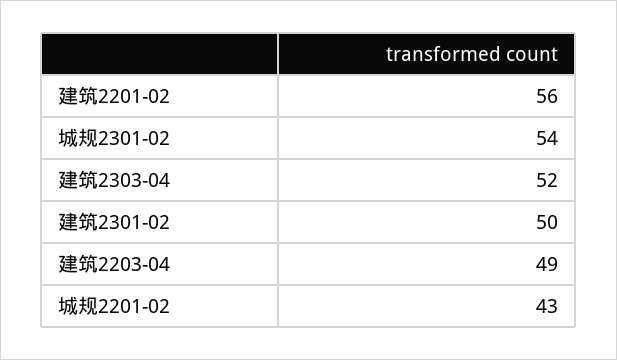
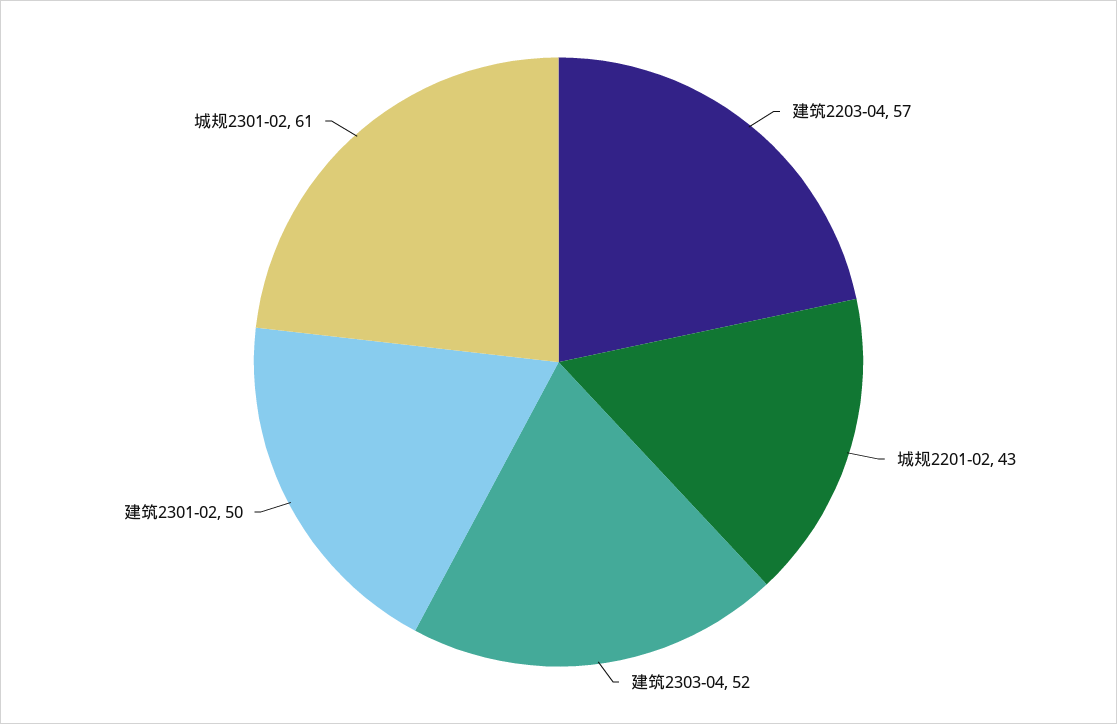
建筑2201-02: 56 -> none
城规2301-02: 54 -> 61
建筑2203-04: 49 -> 57

